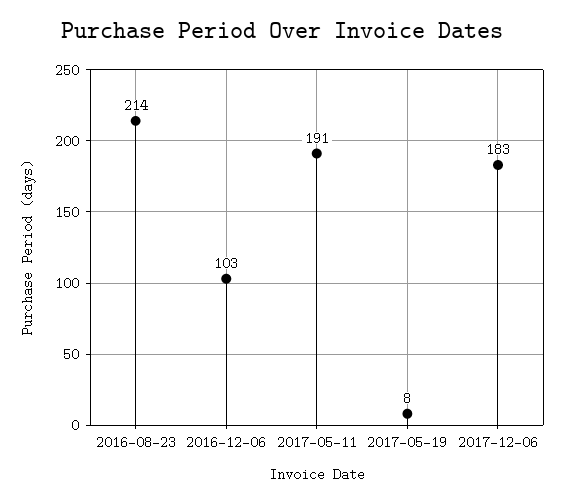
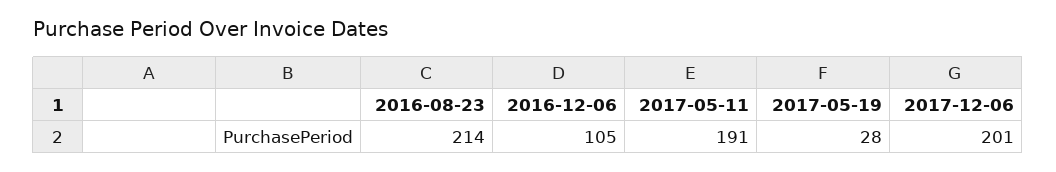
2016-12-06: 103 -> 105
2017-05-19: 8 -> 28
2017-12-06: 183 -> 201

